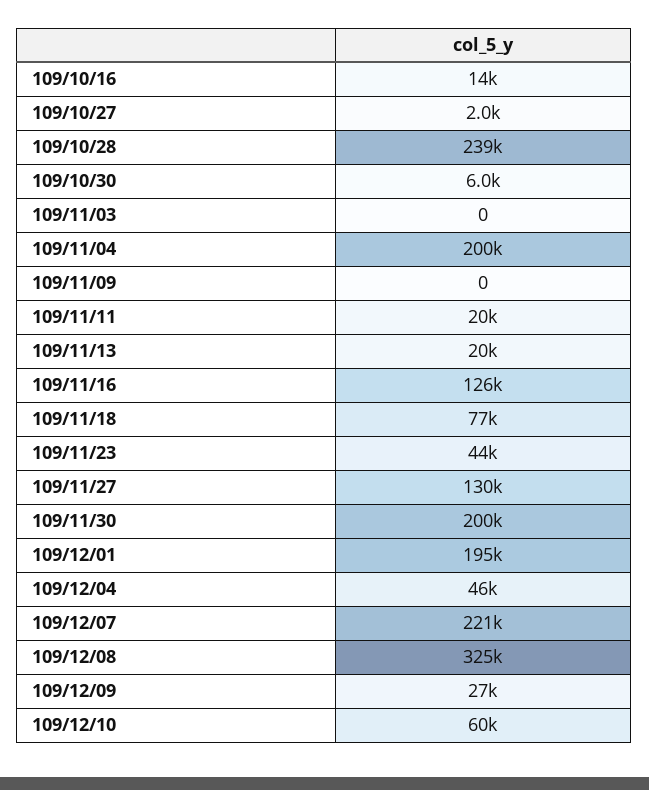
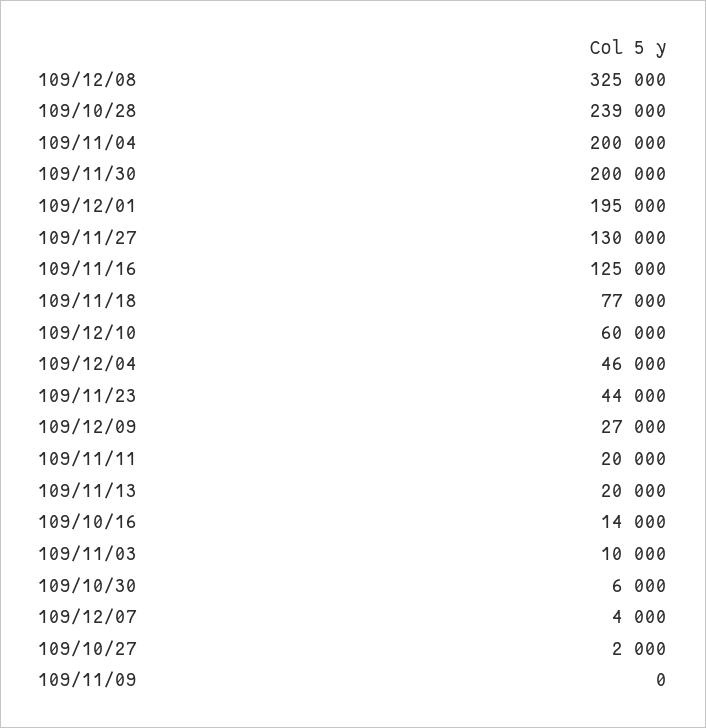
109/11/03: 0 -> 10000
109/11/16: 126000 -> 125000
109/12/07: 221000 -> 4000

